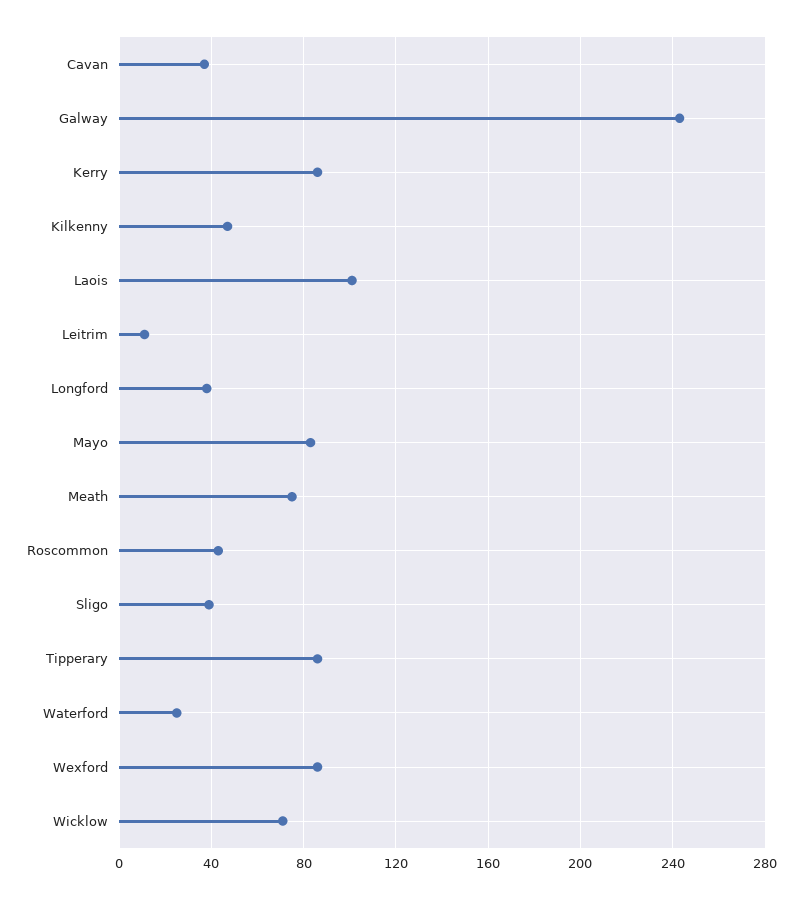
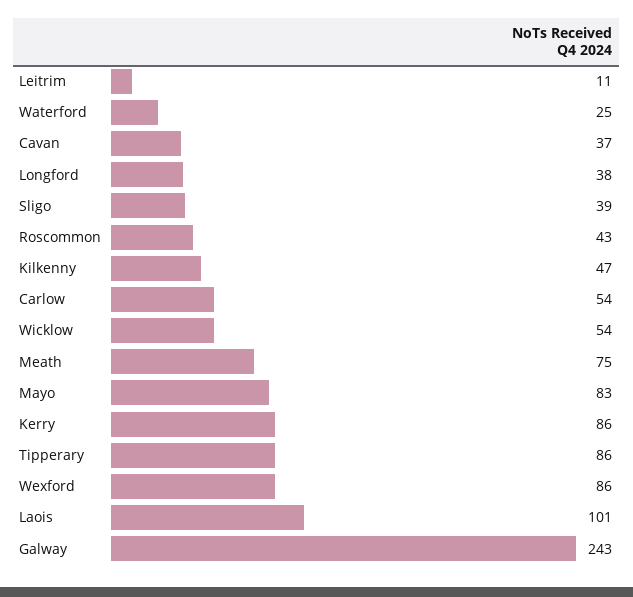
Wicklow: 70 -> 54
Carlow: none -> 54

